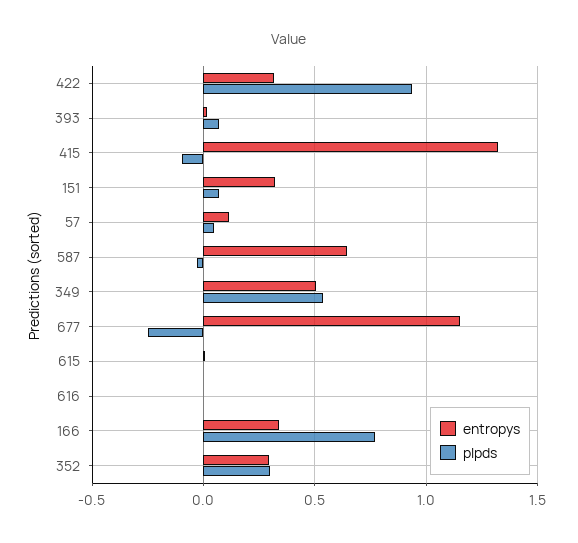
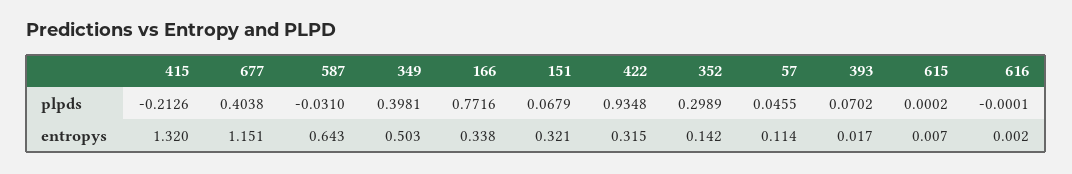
plpds, 415: -0.1 -> -0.2126
plpds, 349: 0.55 -> 0.3981
plpds, 677: -0.25 -> 0.4038
entropys, 352: 0.3 -> 0.142

